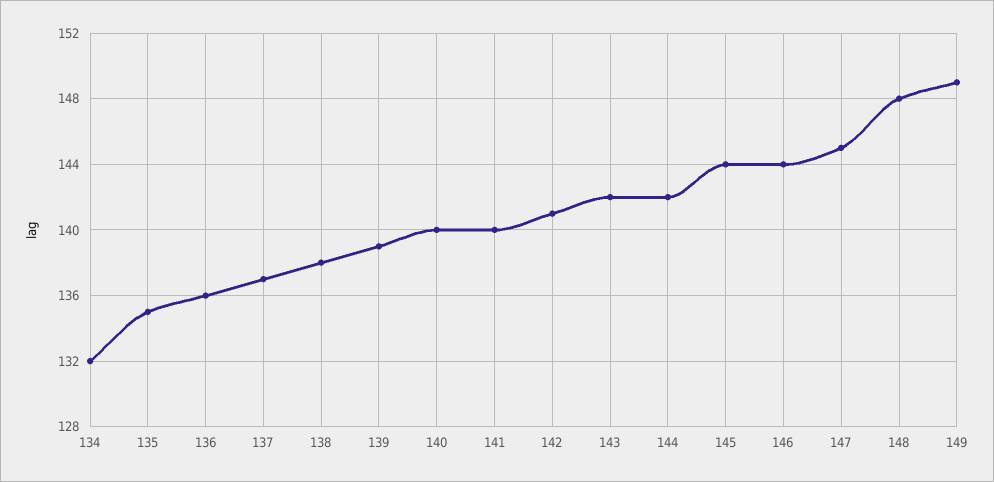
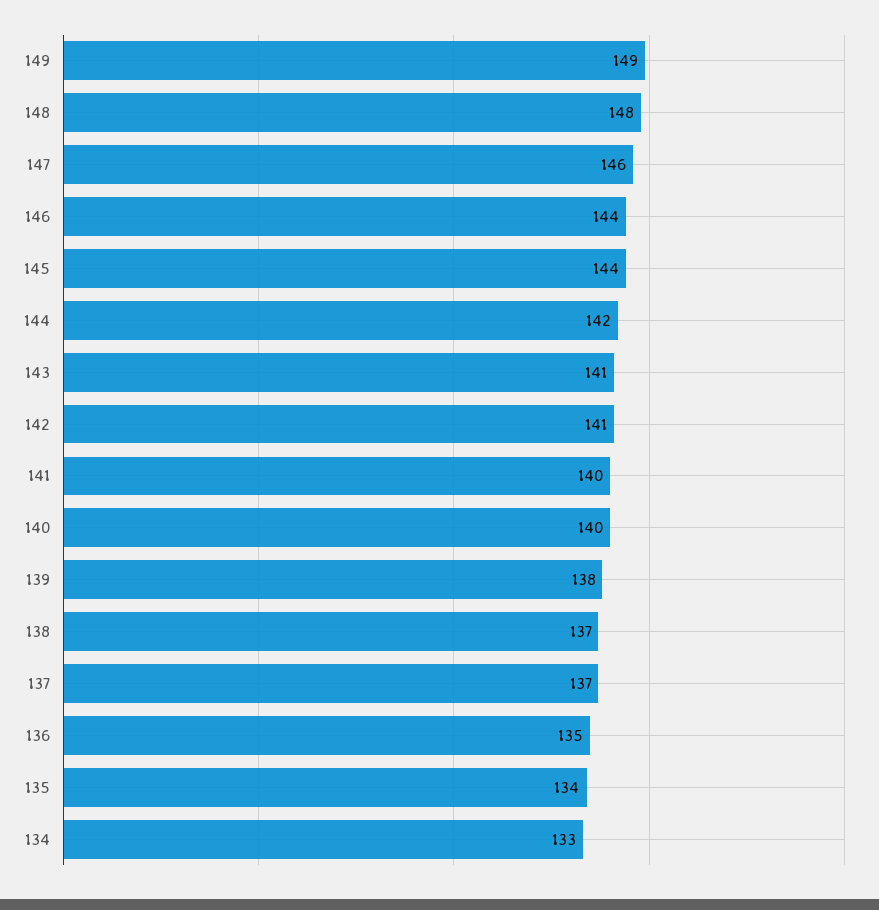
134: 132 -> 133
135: 135 -> 134
136: 136 -> 135
138: 138 -> 137
139: 139 -> 138
143: 142 -> 141
147: 145 -> 146

